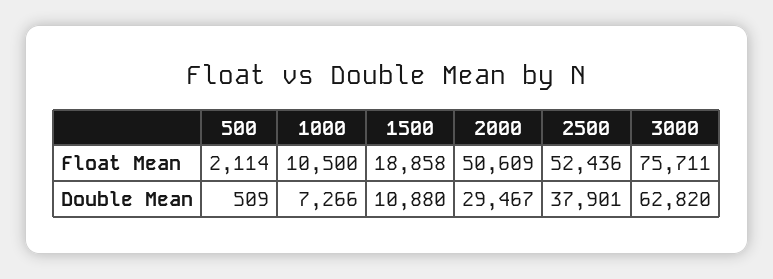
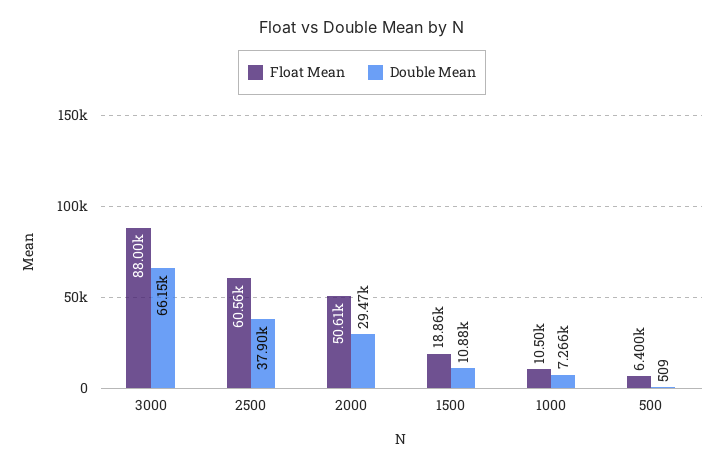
Float Mean, 500: 2114 -> 6400
Float Mean, 2500: 52436 -> 60560
Float Mean, 3000: 75711 -> 88000
Double Mean, 3000: 62820 -> 66150

